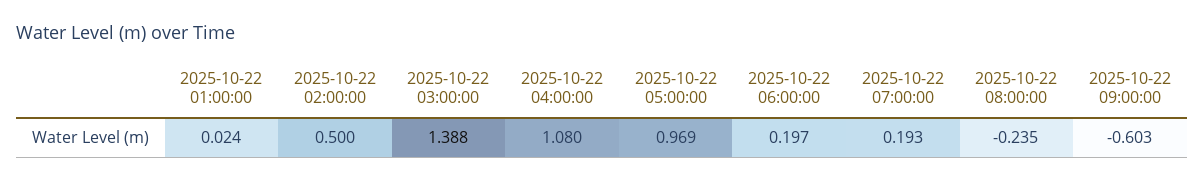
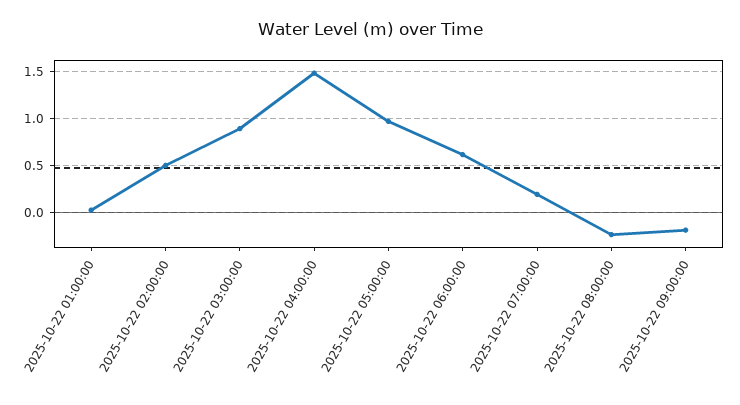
2025-10-22 03:00:00: 1.388 -> 0.9
2025-10-22 04:00:00: 1.08 -> 1.5
2025-10-22 06:00:00: 0.197 -> 0.6
2025-10-22 09:00:00: -0.603 -> -0.2

